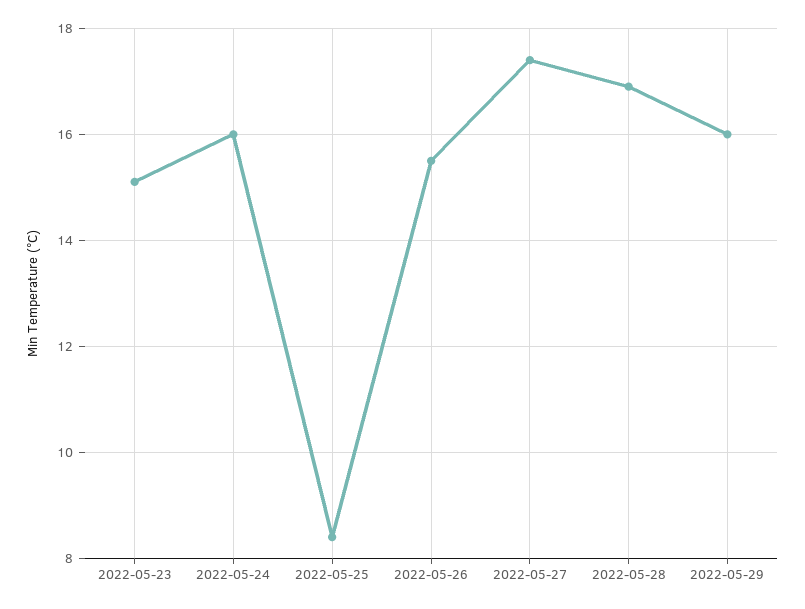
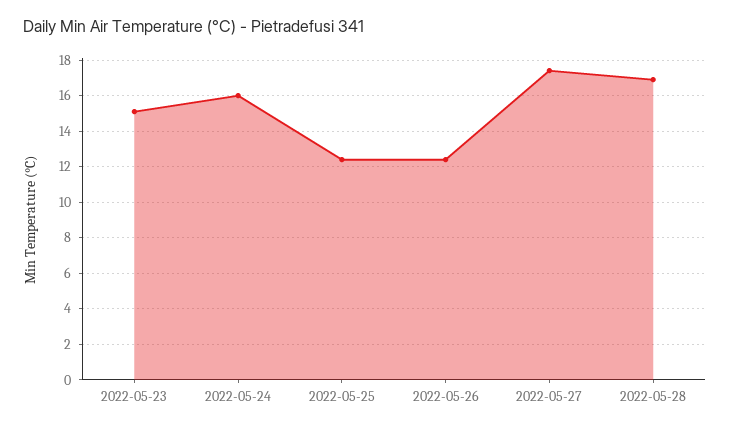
2022-05-25: 8.5 -> 12.5
2022-05-26: 15.5 -> 12.5
2022-05-29: 16 -> none

